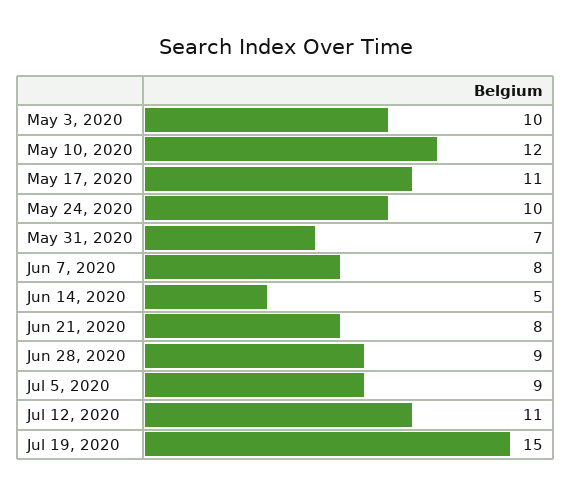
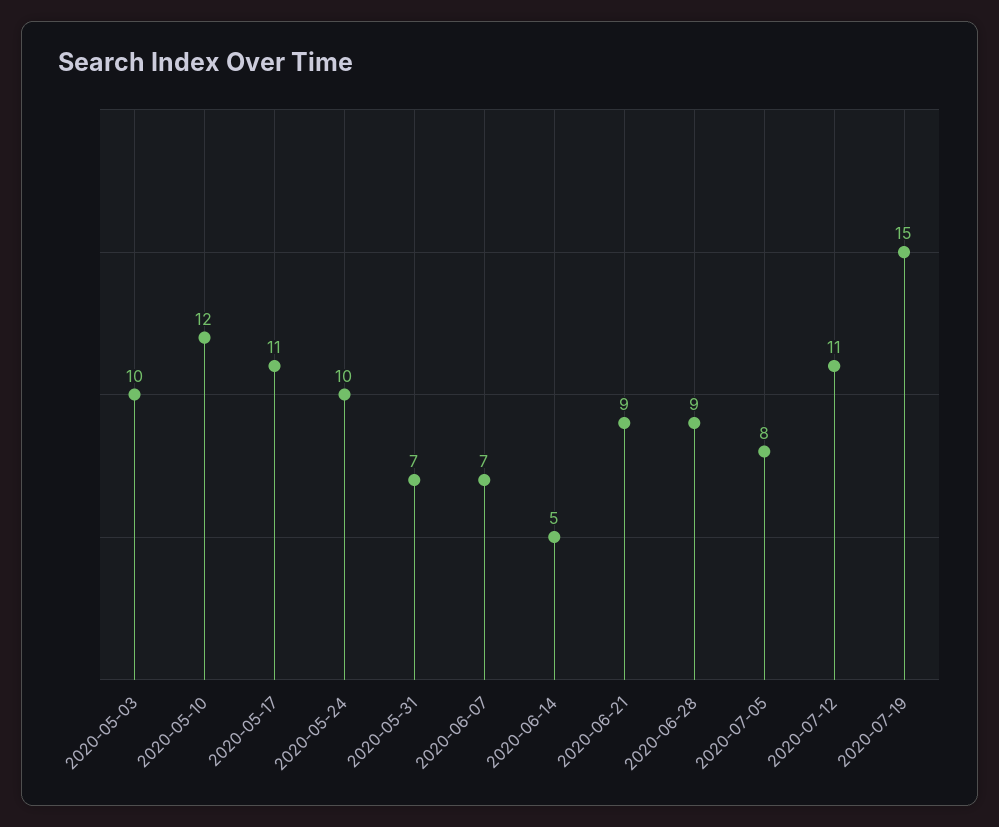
Jun 7, 2020: 8 -> 7
Jun 21, 2020: 8 -> 9
Jul 5, 2020: 9 -> 8

